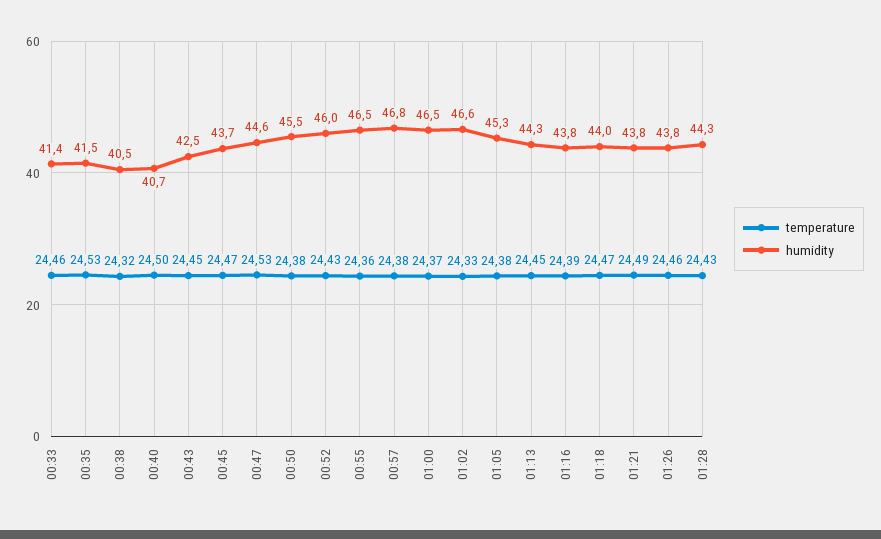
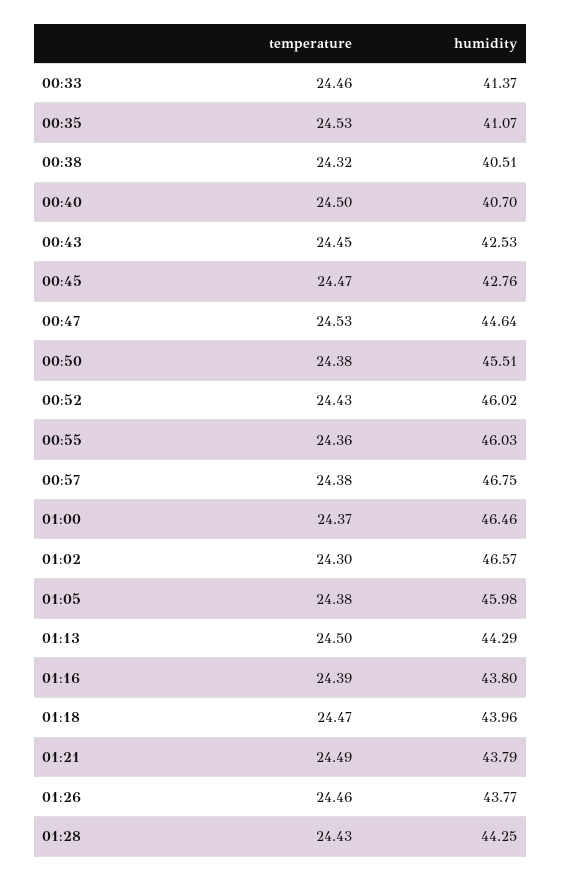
humidity, 00:35: 41.5 -> 41.07
humidity, 00:45: 43.7 -> 42.76
humidity, 00:55: 46.5 -> 46.03
temperature, 01:02: 24.33 -> 24.3
humidity, 01:05: 45.3 -> 45.98
temperature, 01:13: 24.45 -> 24.5

